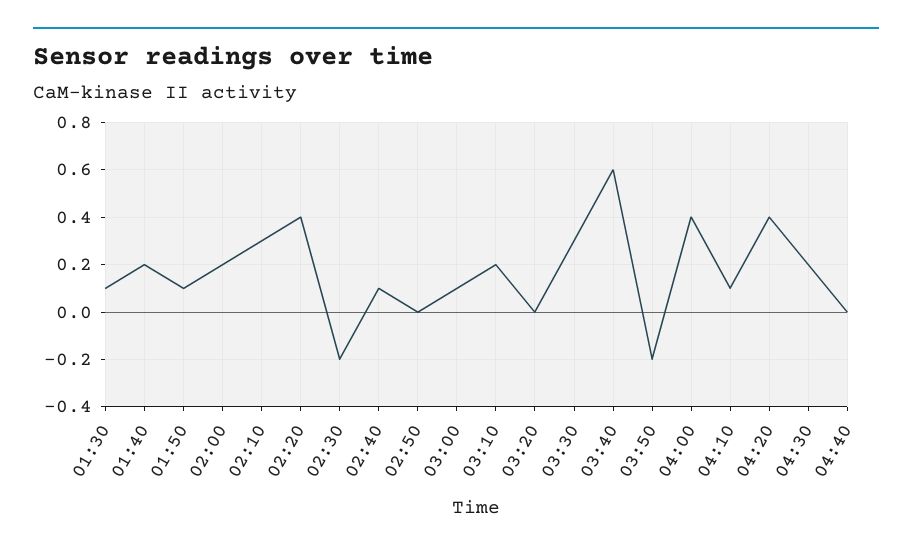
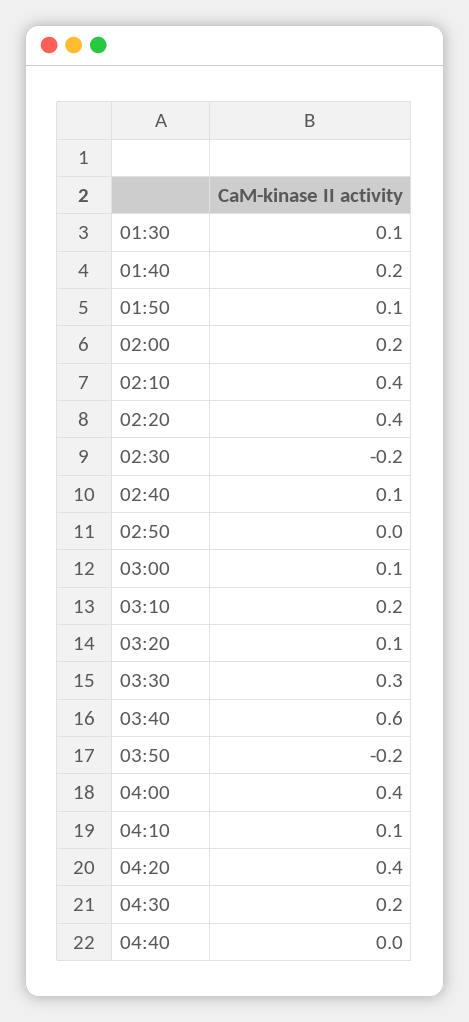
02:10: 0.3 -> 0.4
03:20: 0 -> 0.1

